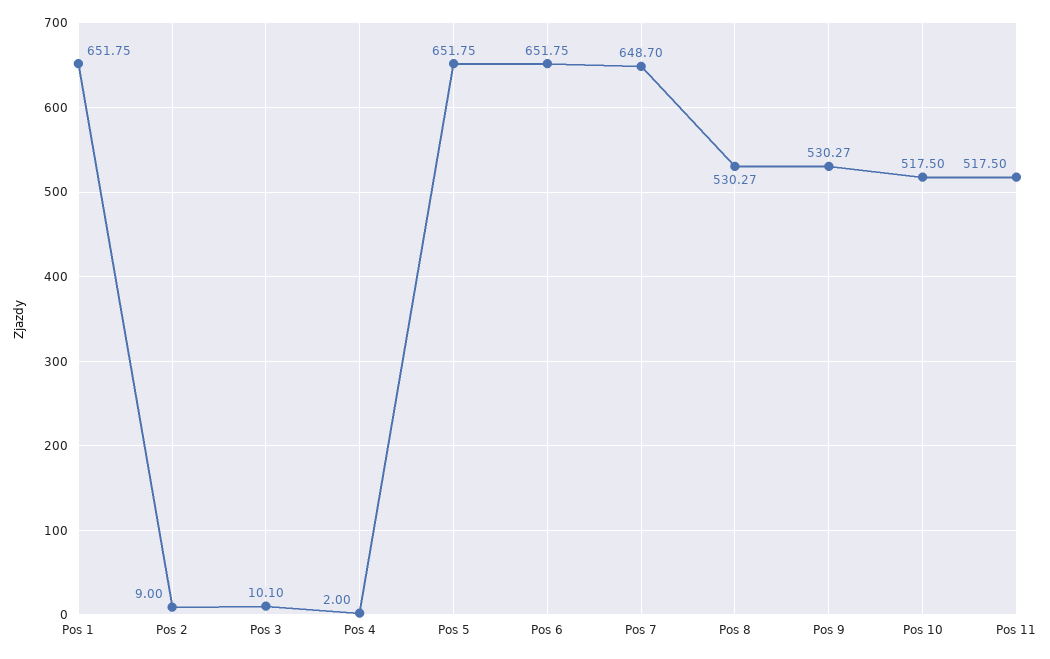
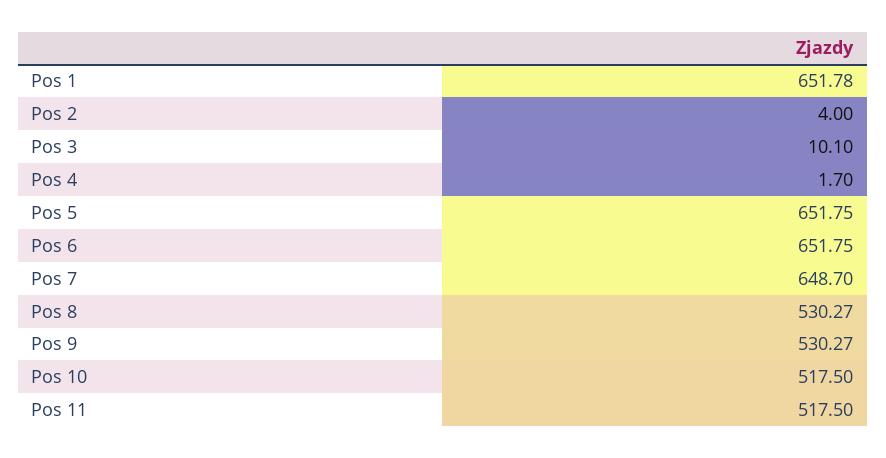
Pos 1: 651.75 -> 651.78
Pos 2: 9 -> 4
Pos 4: 2 -> 1.7

